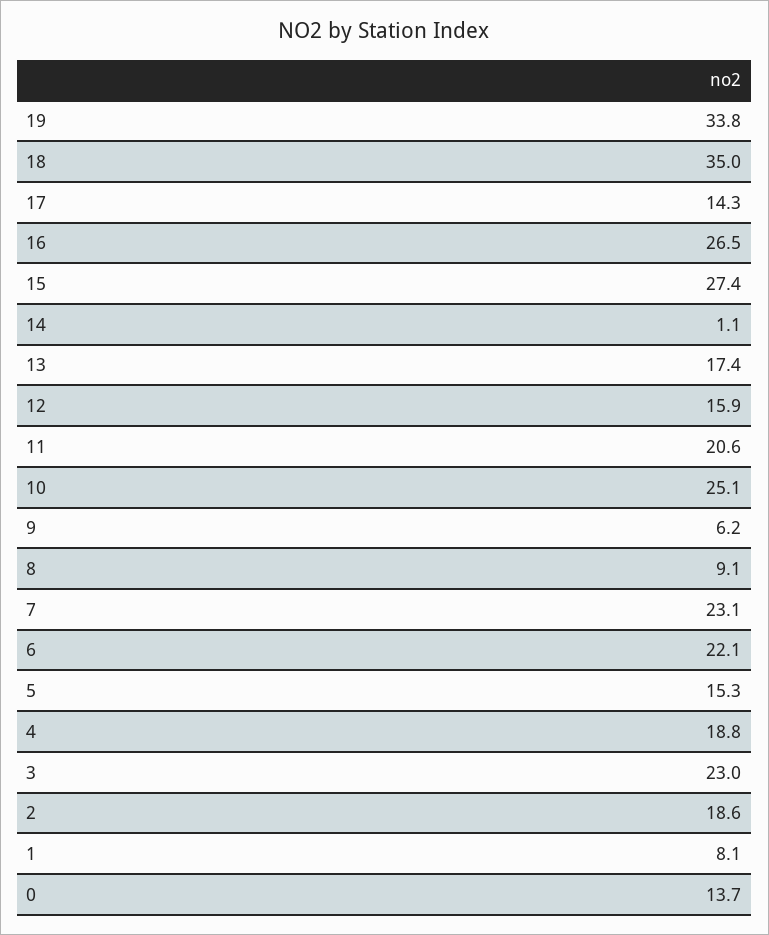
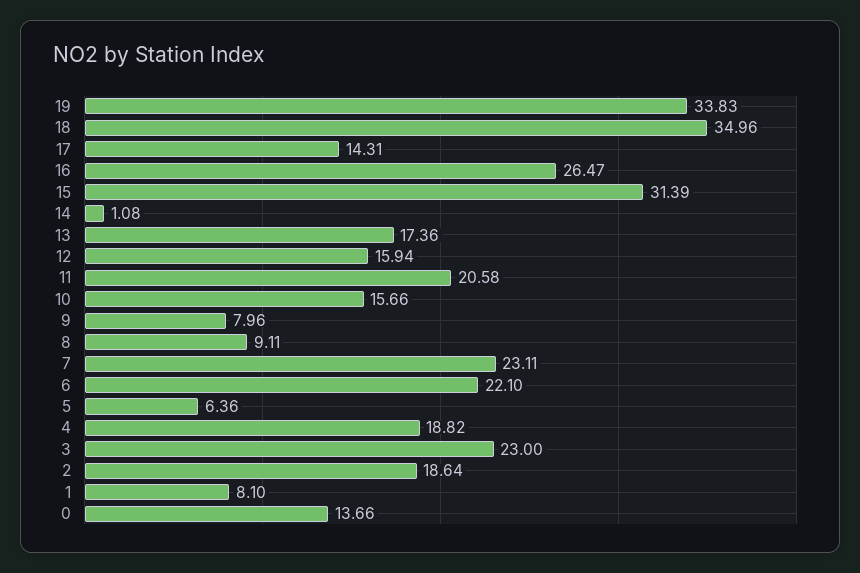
15: 27.4 -> 31.39
10: 25.1 -> 15.66
9: 6.2 -> 7.96
5: 15.3 -> 6.36

